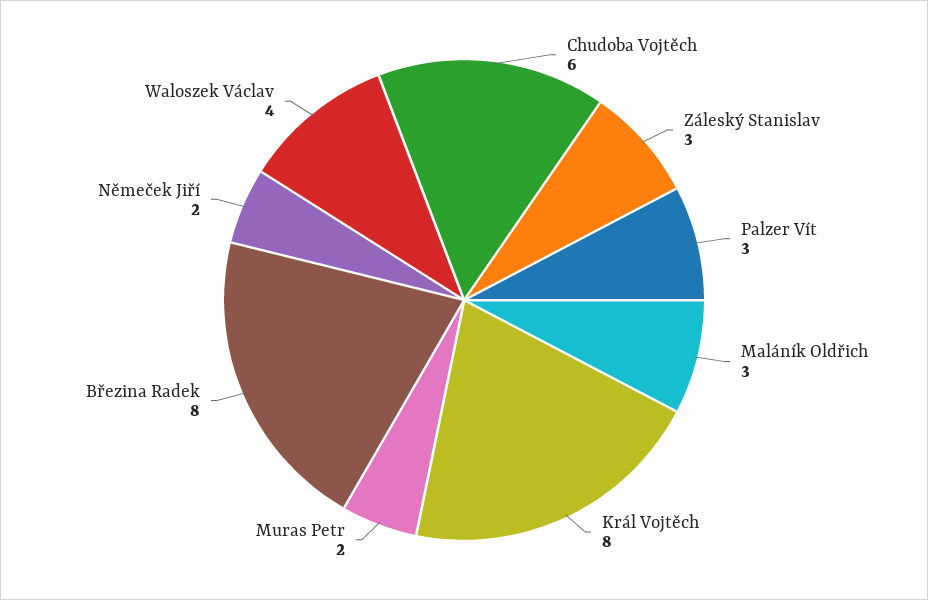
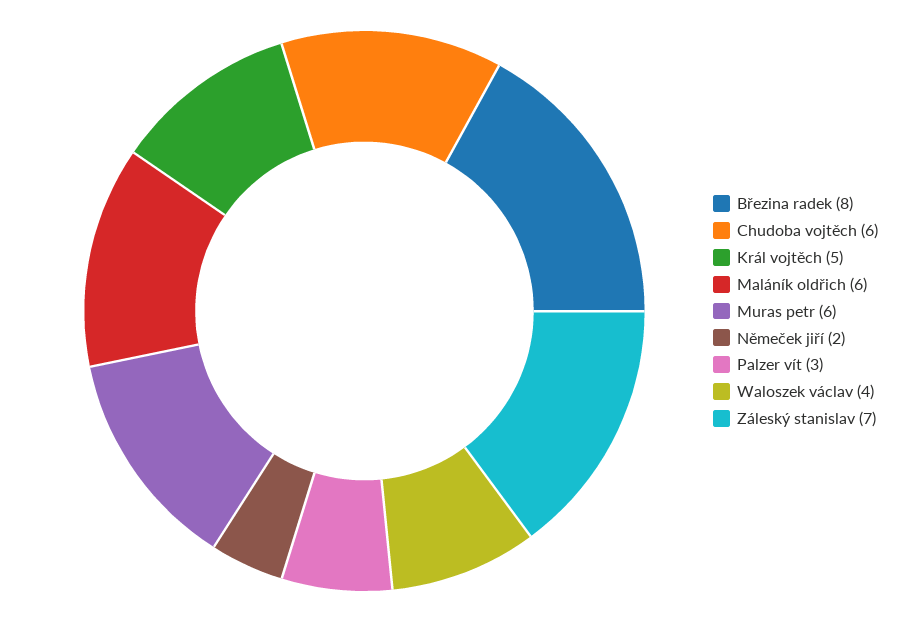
Záleský Stanislav: 3 -> 7
Maláník Oldřich: 3 -> 6
Král Vojtěch: 8 -> 5
Muras Petr: 2 -> 6

